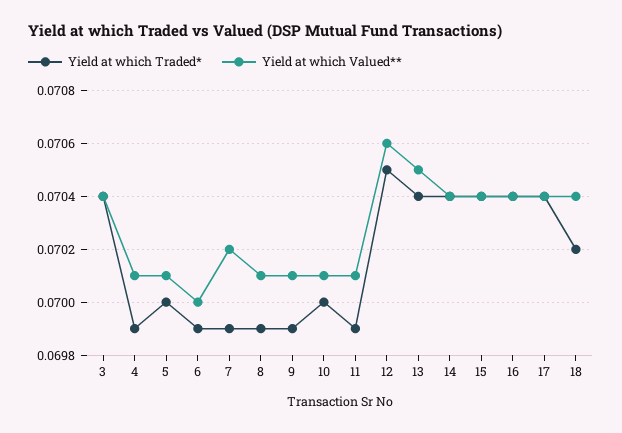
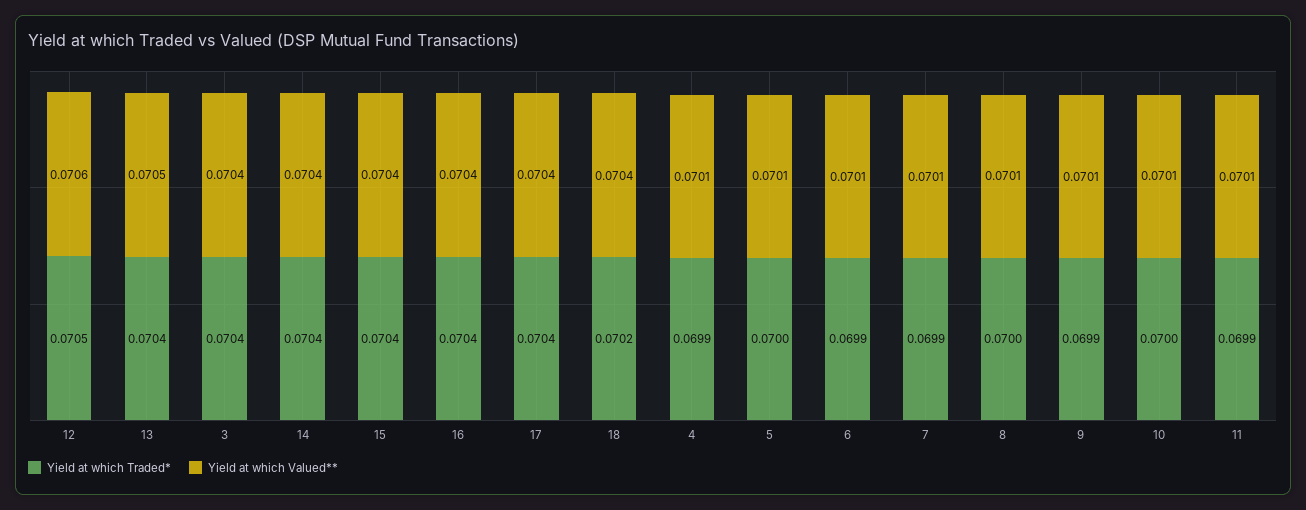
Yield at which Valued**, 6: 0.07 -> 0.0701
Yield at which Valued**, 7: 0.0702 -> 0.0701
Yield at which Traded*, 8: 0.0699 -> 0.07

